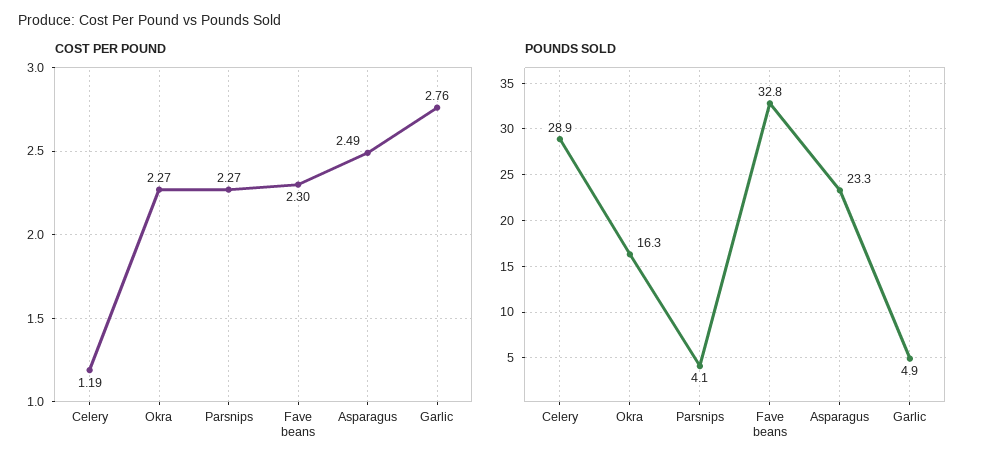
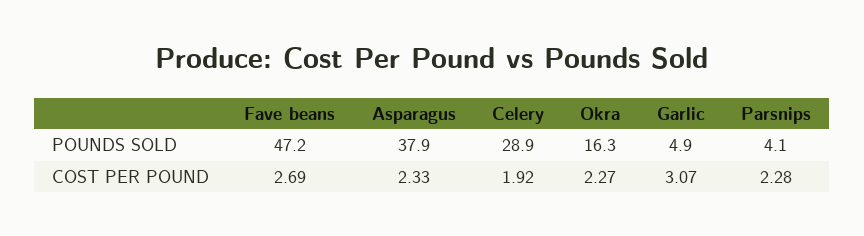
COST PER POUND, Celery: 1.19 -> 1.92
COST PER POUND, Parsnips: 2.27 -> 2.28
COST PER POUND, Fave beans: 2.3 -> 2.69
COST PER POUND, Asparagus: 2.49 -> 2.33
COST PER POUND, Garlic: 2.76 -> 3.07
POUNDS SOLD, Fave beans: 32.8 -> 47.2
POUNDS SOLD, Asparagus: 23.3 -> 37.9

